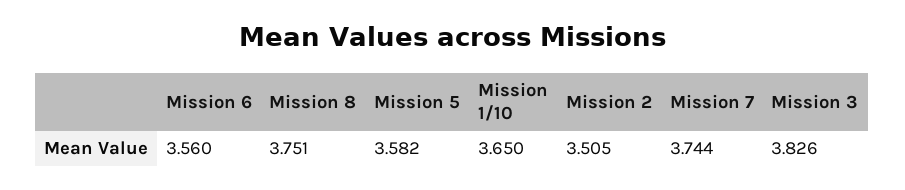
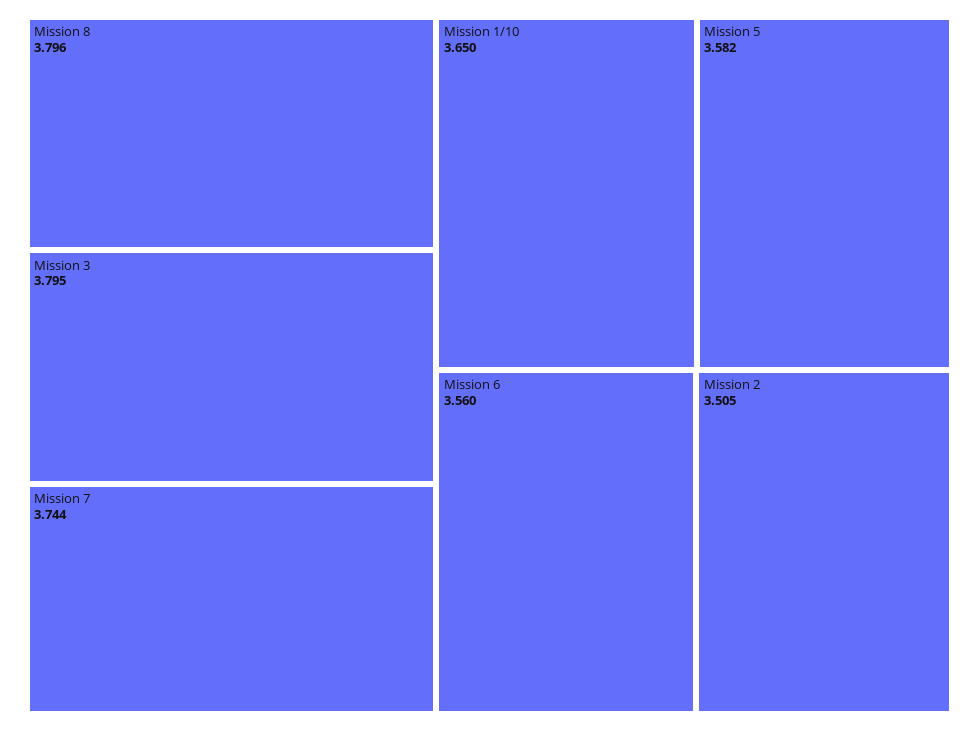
Mission 8: 3.751 -> 3.796
Mission 3: 3.826 -> 3.795

